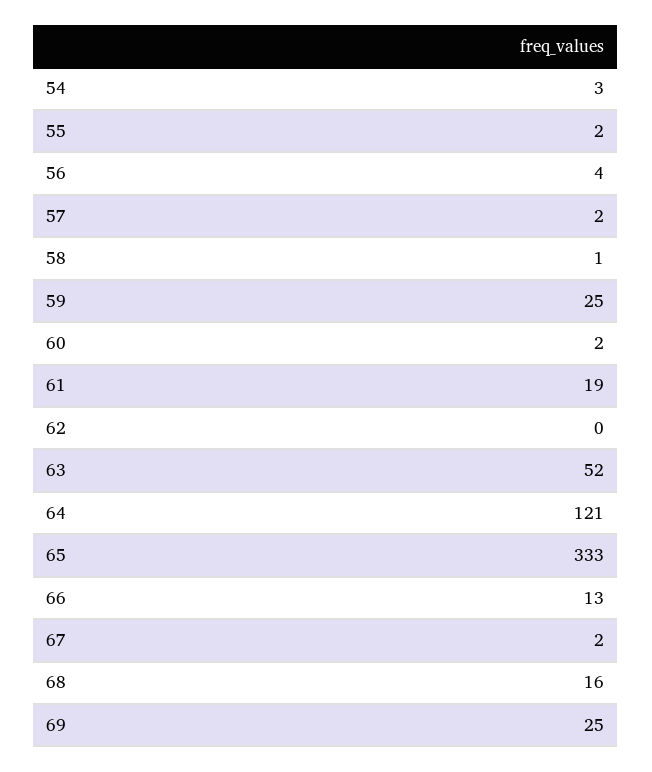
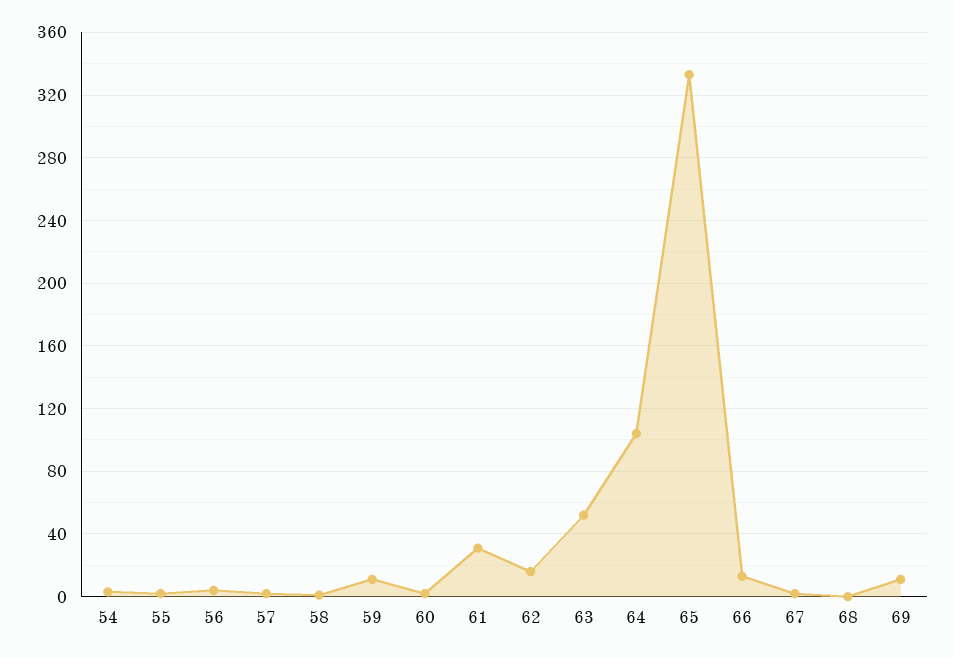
59: 25 -> 10
61: 19 -> 30
62: 0 -> 15
64: 121 -> 105
68: 16 -> 0
69: 25 -> 10

